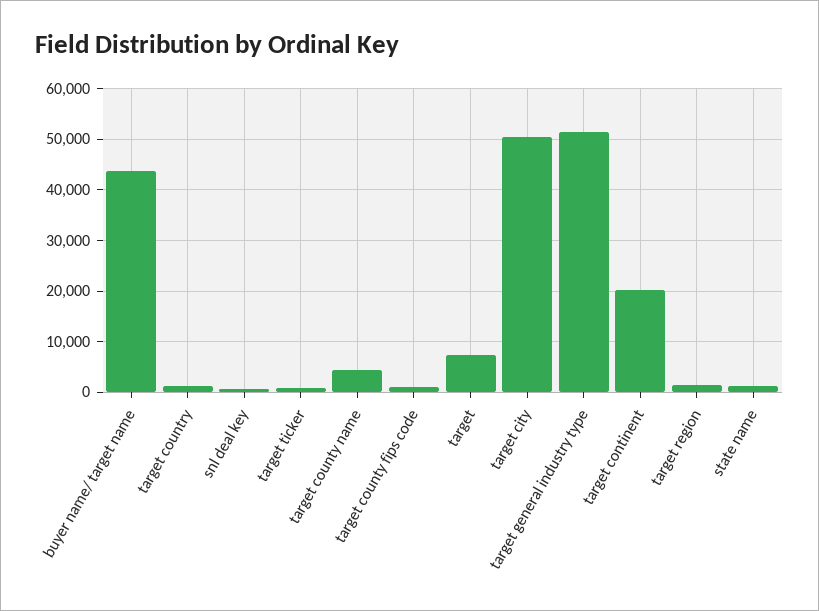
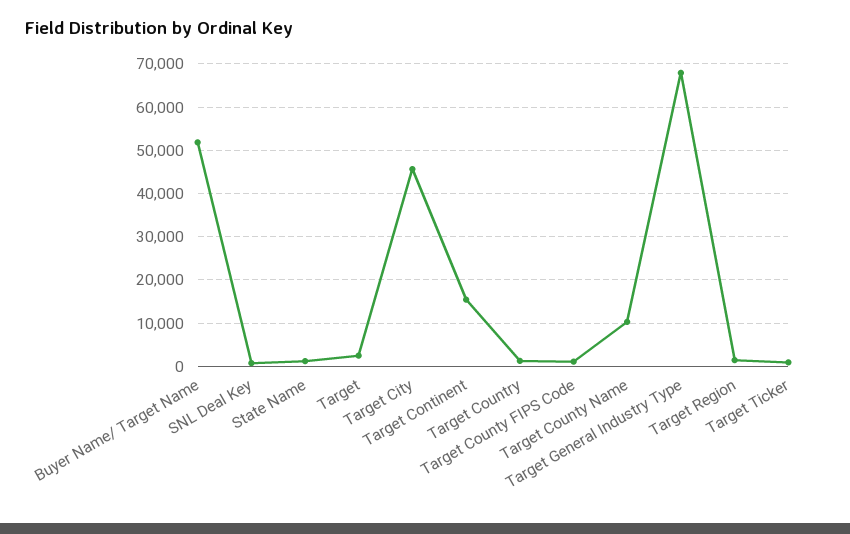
buyer name/ target name: 44000 -> 52000
target county name: 4000 -> 10000
target: 8000 -> 2000
target city: 50000 -> 46000
target general industry type: 52000 -> 68000
target continent: 20000 -> 16000

